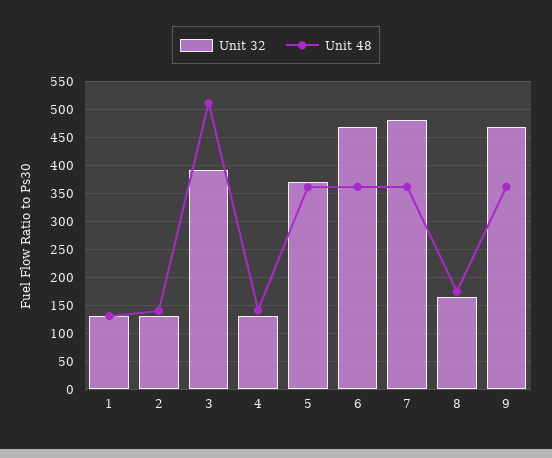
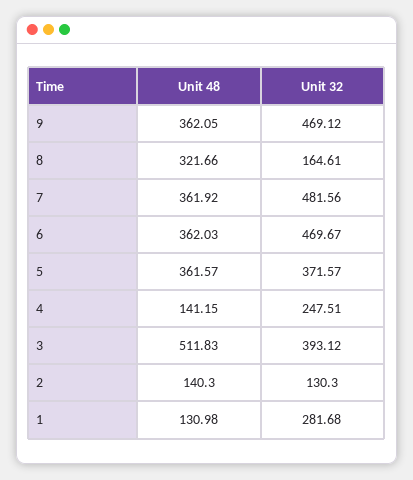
Unit 32, 1: 125 -> 281.68
Unit 32, 4: 125 -> 247.51
Unit 48, 8: 175 -> 321.66

